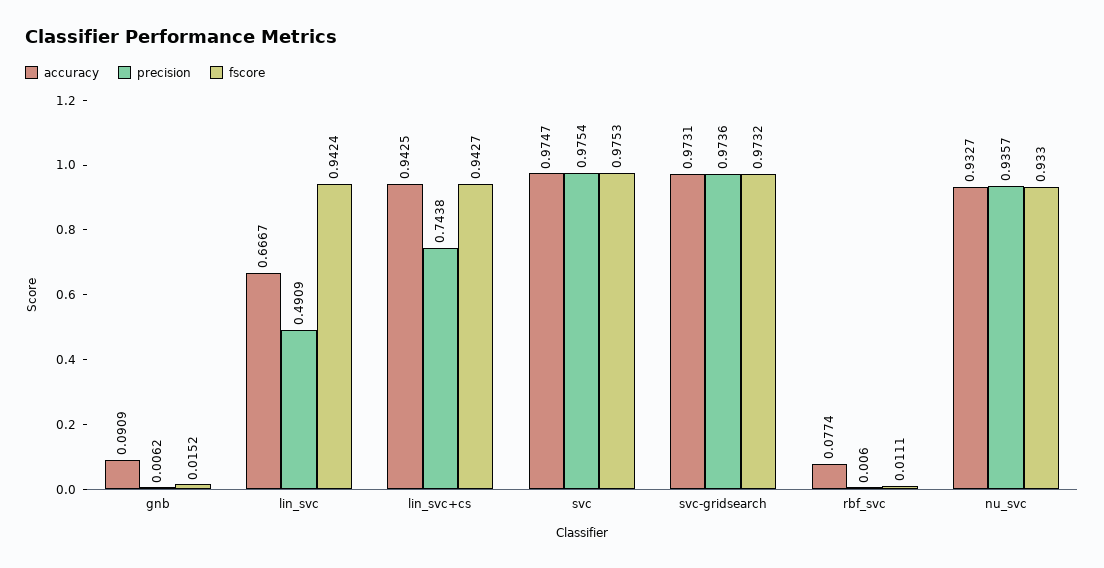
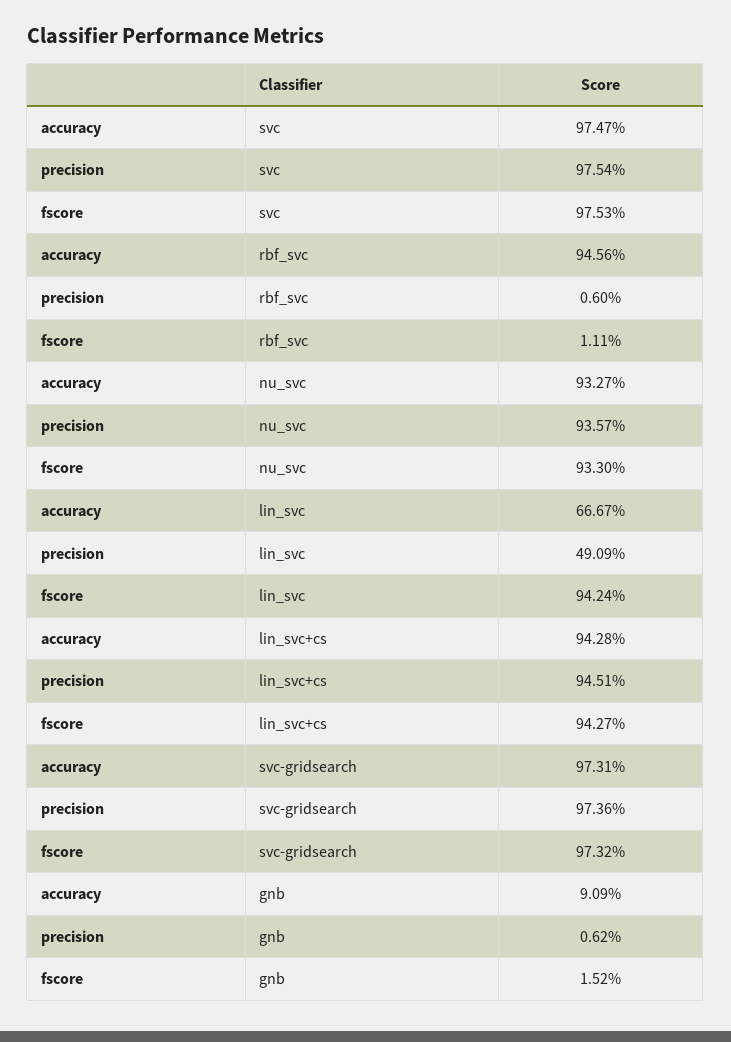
accuracy, lin_svc+cs: 0.9425 -> 0.9428
precision, lin_svc+cs: 0.7438 -> 0.9451
accuracy, rbf_svc: 0.0774 -> 0.9456

